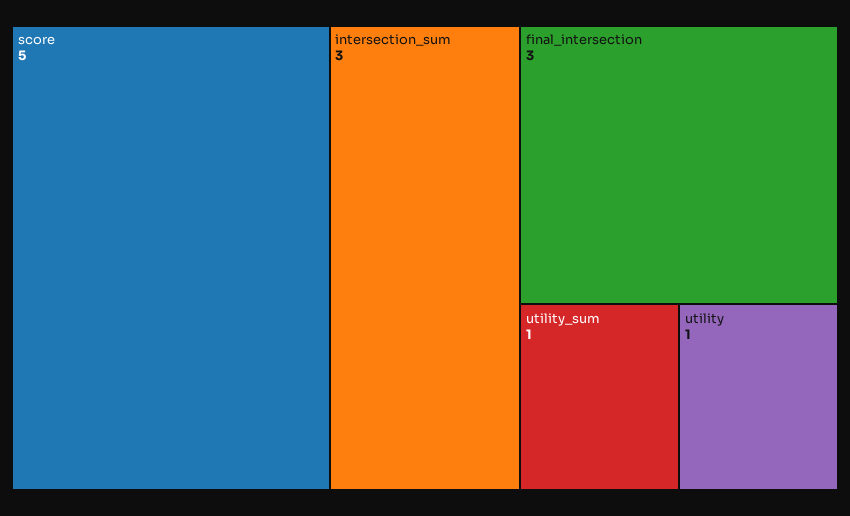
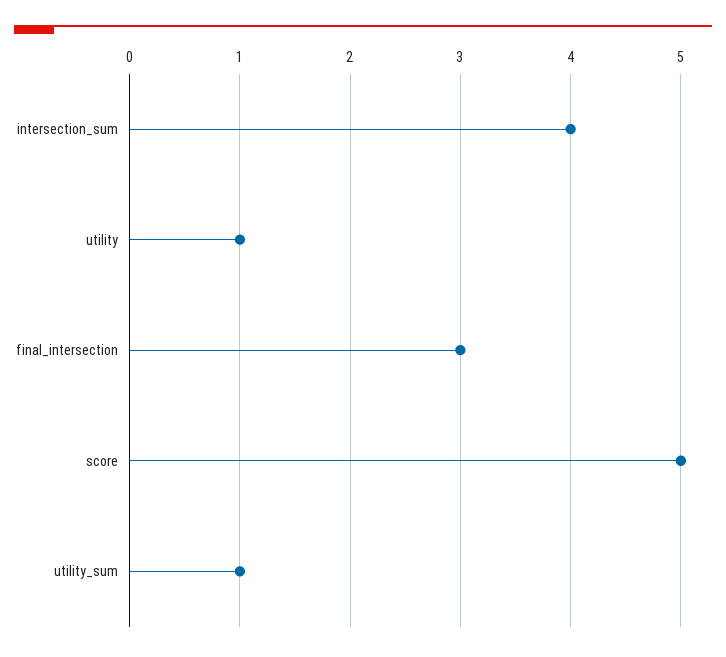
intersection_sum: 3 -> 4

